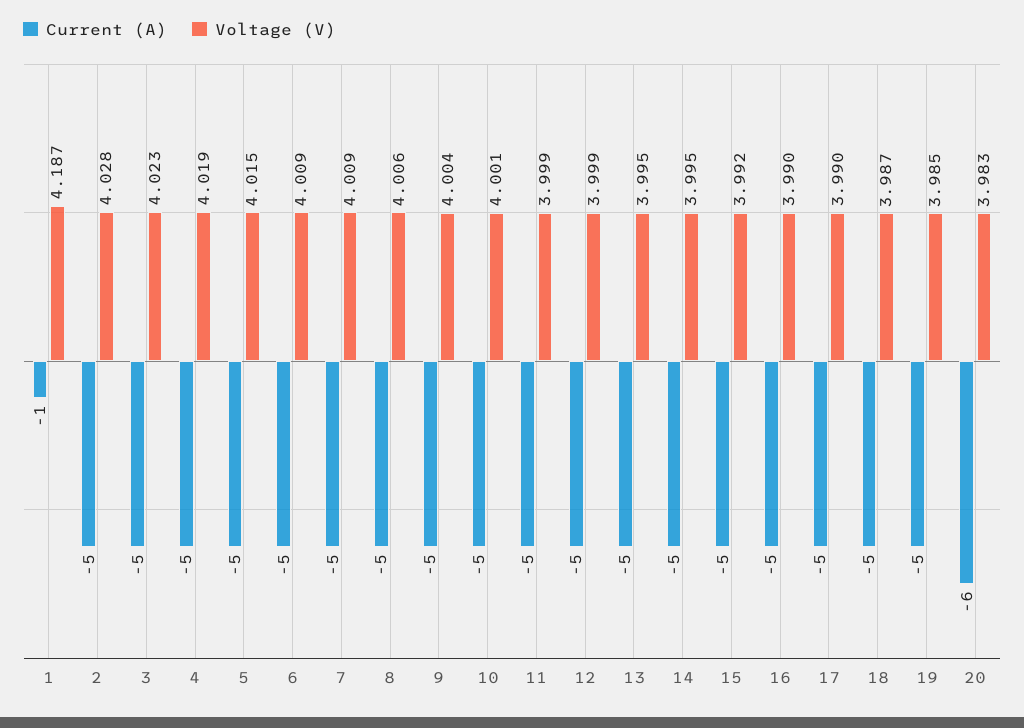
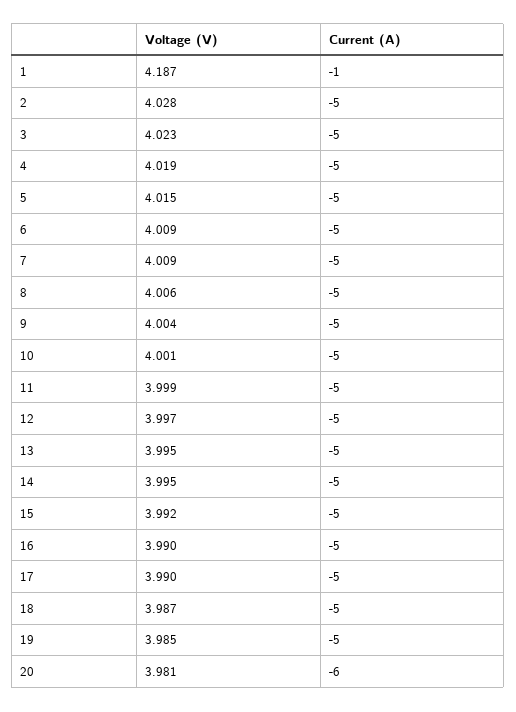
Voltage (V), 12: 3.999 -> 3.997
Voltage (V), 20: 3.983 -> 3.981

